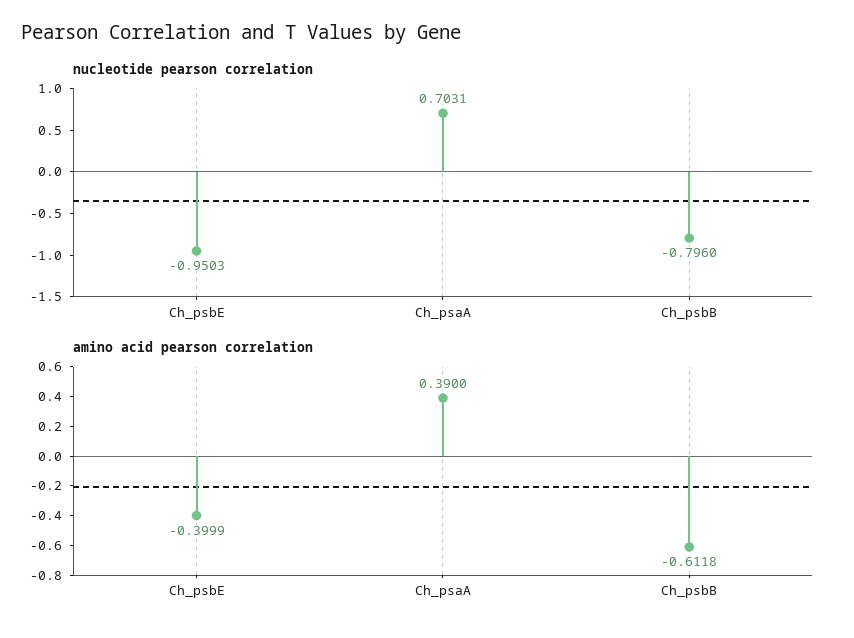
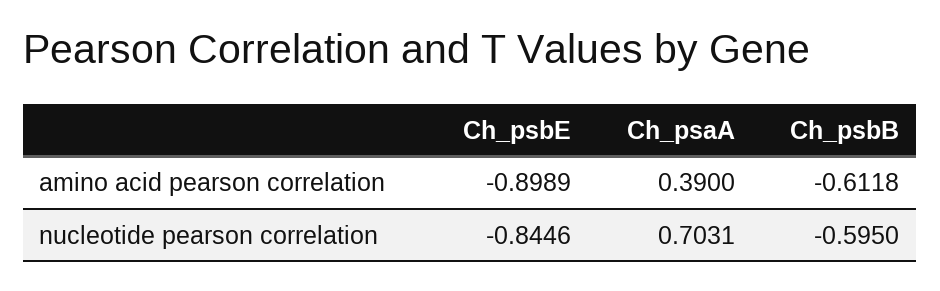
nucleotide pearson correlation, Ch_psbE: -0.9503 -> -0.8446
nucleotide pearson correlation, Ch_psbB: -0.796 -> -0.595
amino acid pearson correlation, Ch_psbE: -0.3999 -> -0.8989

